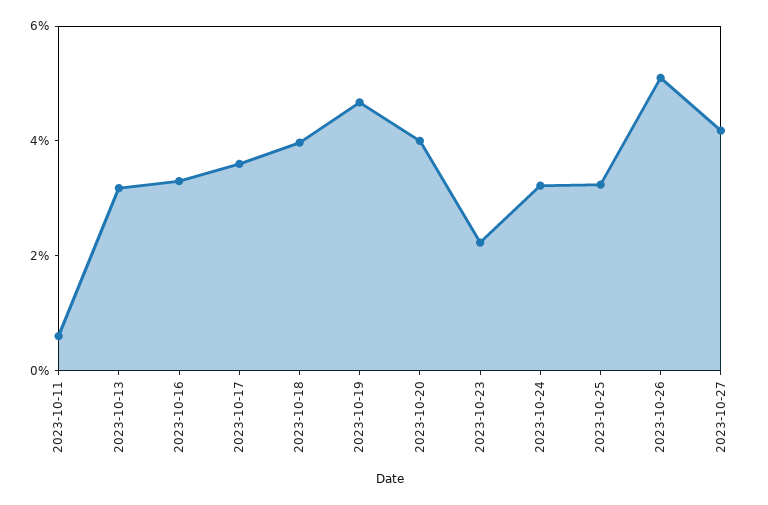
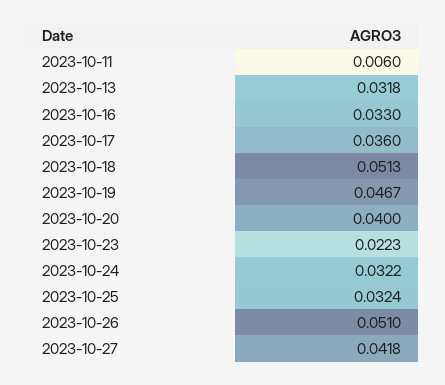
2023-10-18: 0.04 -> 0.0513

